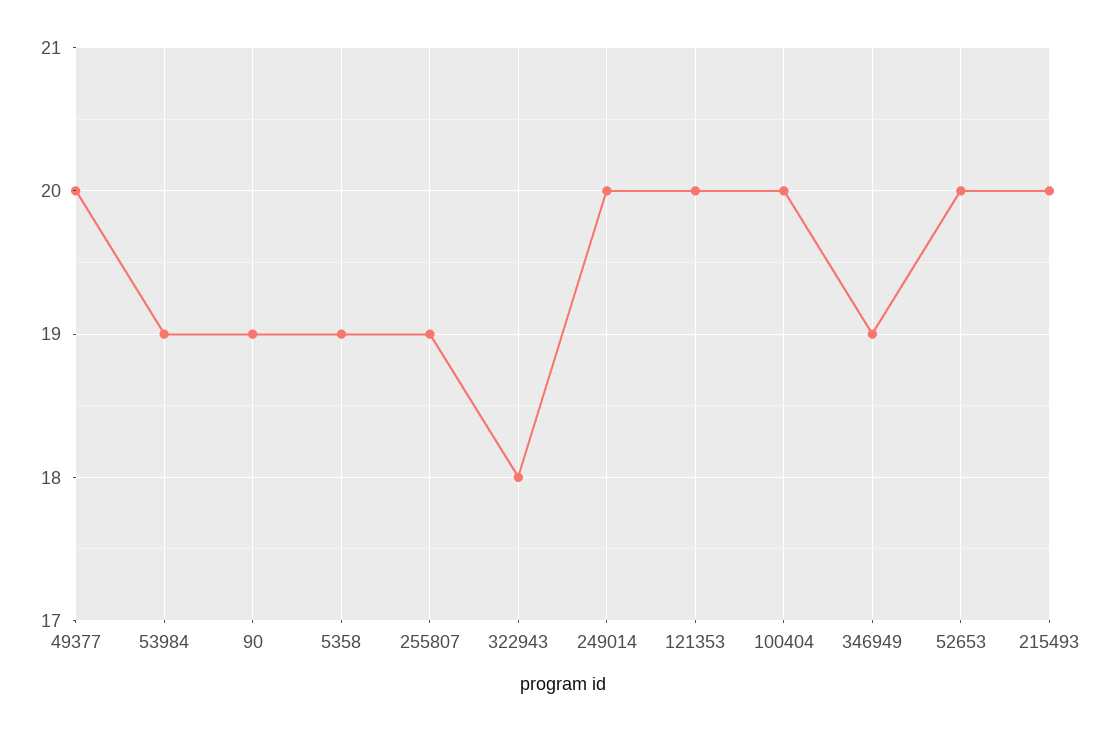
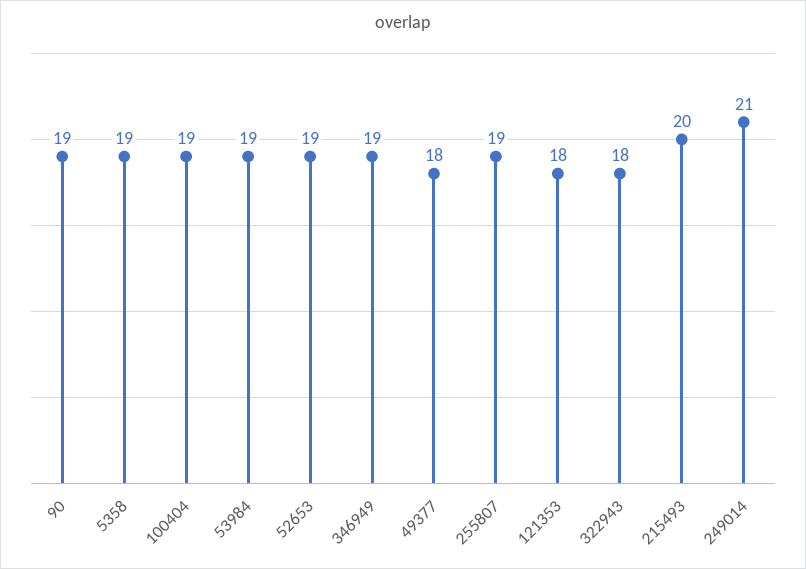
49377: 20 -> 18
249014: 20 -> 21
121353: 20 -> 18
100404: 20 -> 19
52653: 20 -> 19

